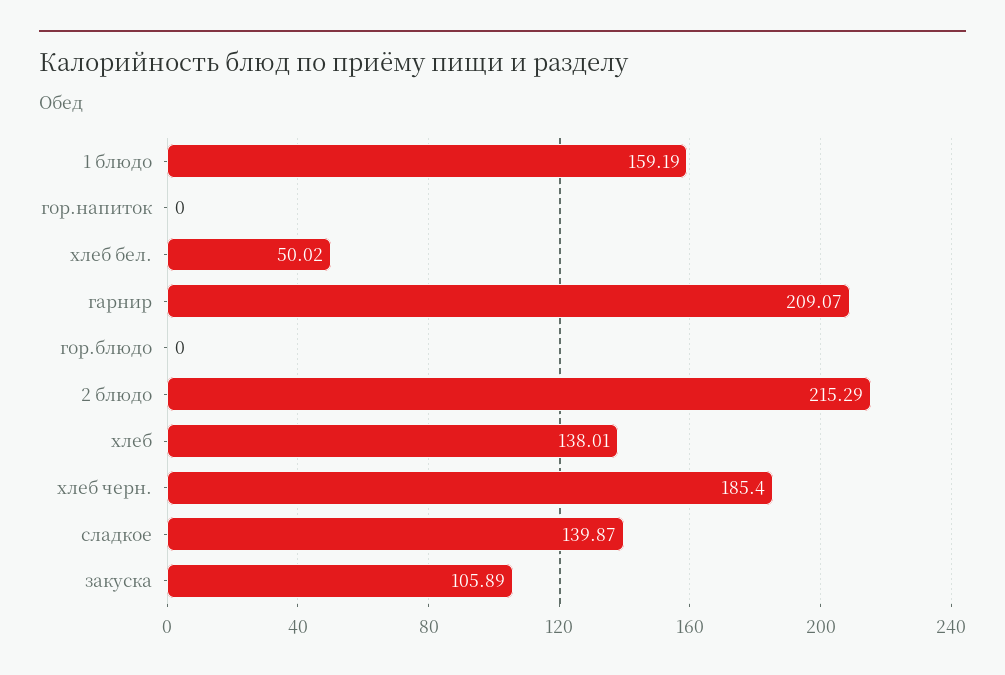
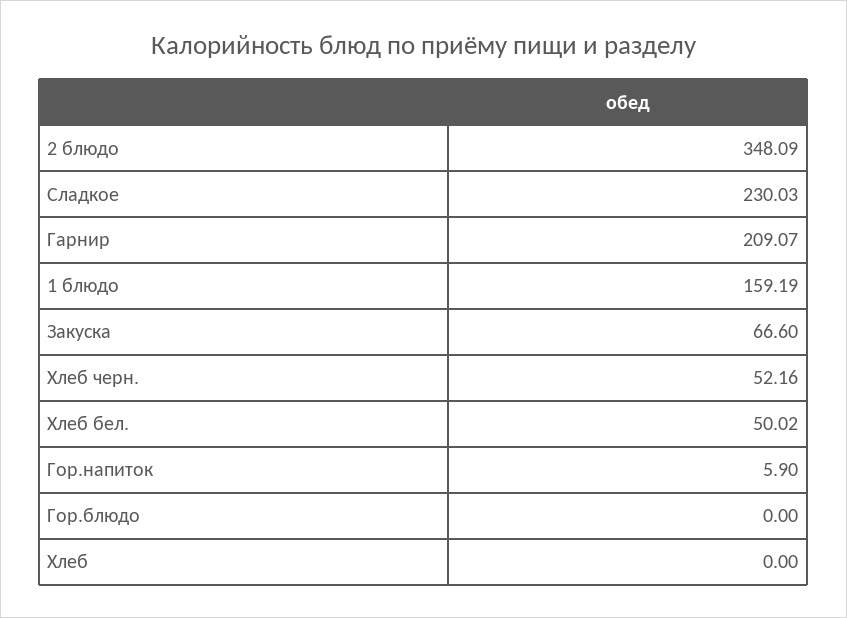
гор.напиток: 0 -> 5.9
2 блюдо: 215.29 -> 348.09
хлеб: 138.01 -> 0
хлеб черн.: 185.4 -> 52.16
сладкое: 139.87 -> 230.03
закуска: 105.89 -> 66.6

